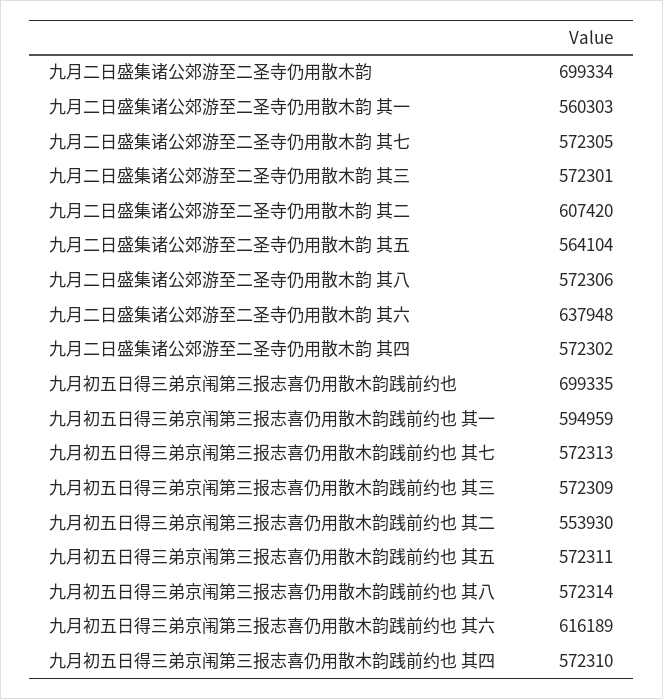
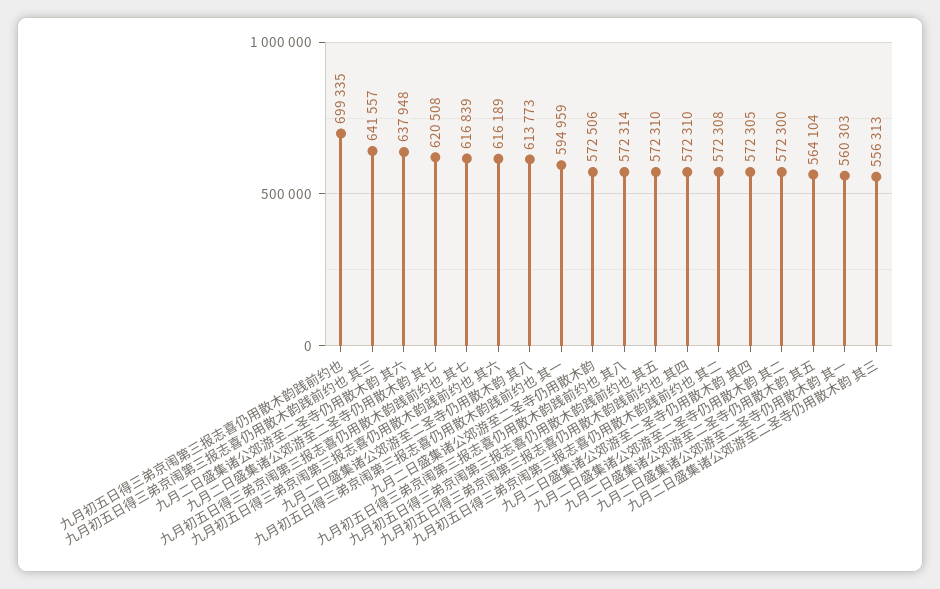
九月二日盛集诸公郊游至二圣寺仍用散木韵: 699334 -> 572506
九月二日盛集诸公郊游至二圣寺仍用散木韵 其七: 572305 -> 620508
九月二日盛集诸公郊游至二圣寺仍用散木韵 其三: 572301 -> 556313
九月二日盛集诸公郊游至二圣寺仍用散木韵 其二: 607420 -> 572300
九月二日盛集诸公郊游至二圣寺仍用散木韵 其八: 572306 -> 613773
九月二日盛集诸公郊游至二圣寺仍用散木韵 其四: 572302 -> 572305
九月初五日得三弟京闱第三报志喜仍用散木韵践前约也 其七: 572313 -> 616839
九月初五日得三弟京闱第三报志喜仍用散木韵践前约也 其三: 572309 -> 641557
九月初五日得三弟京闱第三报志喜仍用散木韵践前约也 其二: 553930 -> 572308
九月初五日得三弟京闱第三报志喜仍用散木韵践前约也 其五: 572311 -> 572310

